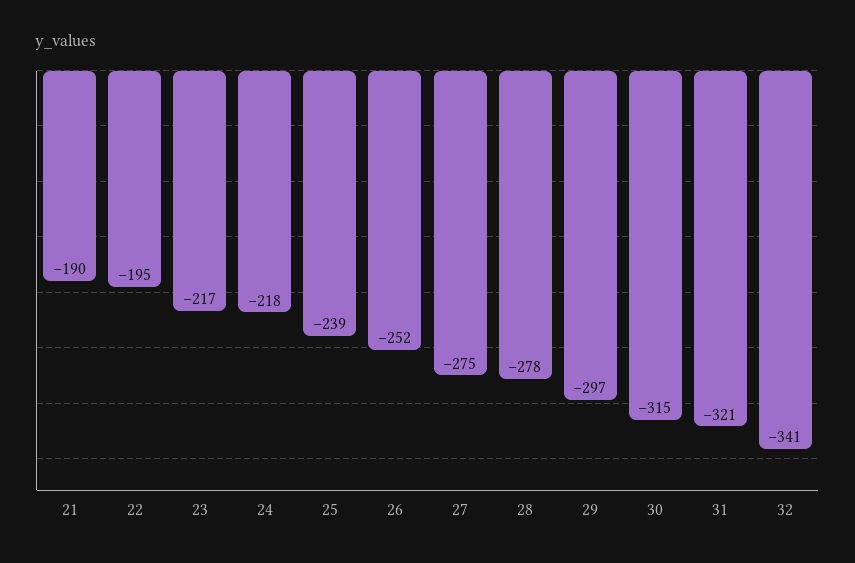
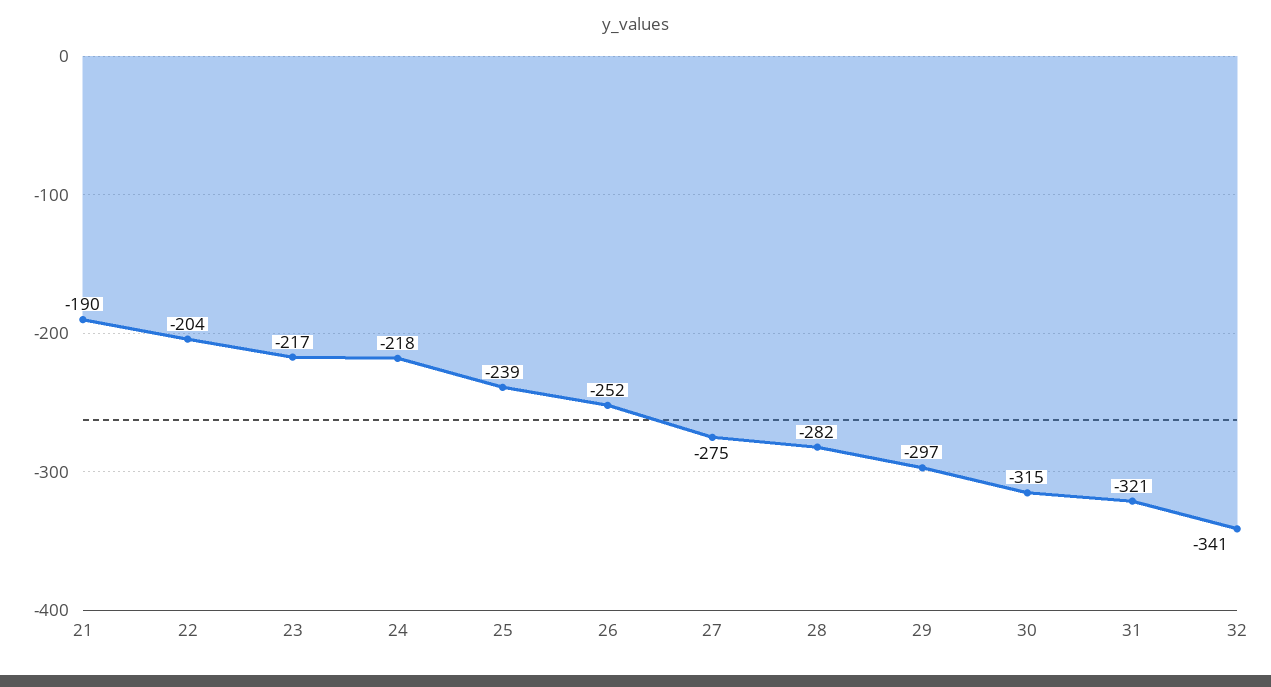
22: -195 -> -204
28: -278 -> -282

